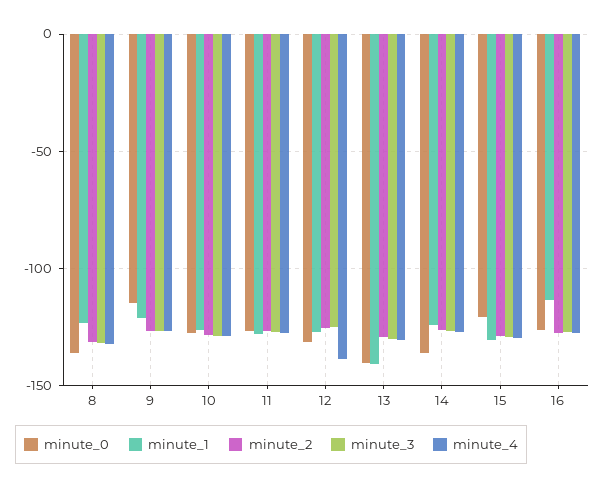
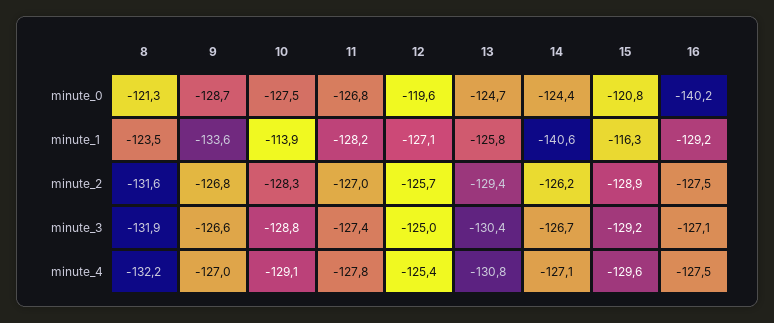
minute_0, 8: -135 -> -121.3
minute_0, 9: -115 -> -128.7
minute_1, 9: -120 -> -133.6
minute_1, 10: -125 -> -113.9
minute_0, 12: -130 -> -119.6
minute_4, 12: -140 -> -125.4
minute_0, 13: -140 -> -124.7
minute_1, 13: -140 -> -125.8
minute_0, 14: -135 -> -124.4
minute_1, 14: -125 -> -140.6
minute_1, 15: -130 -> -116.3
minute_0, 16: -125 -> -140.2
minute_1, 16: -115 -> -129.2

